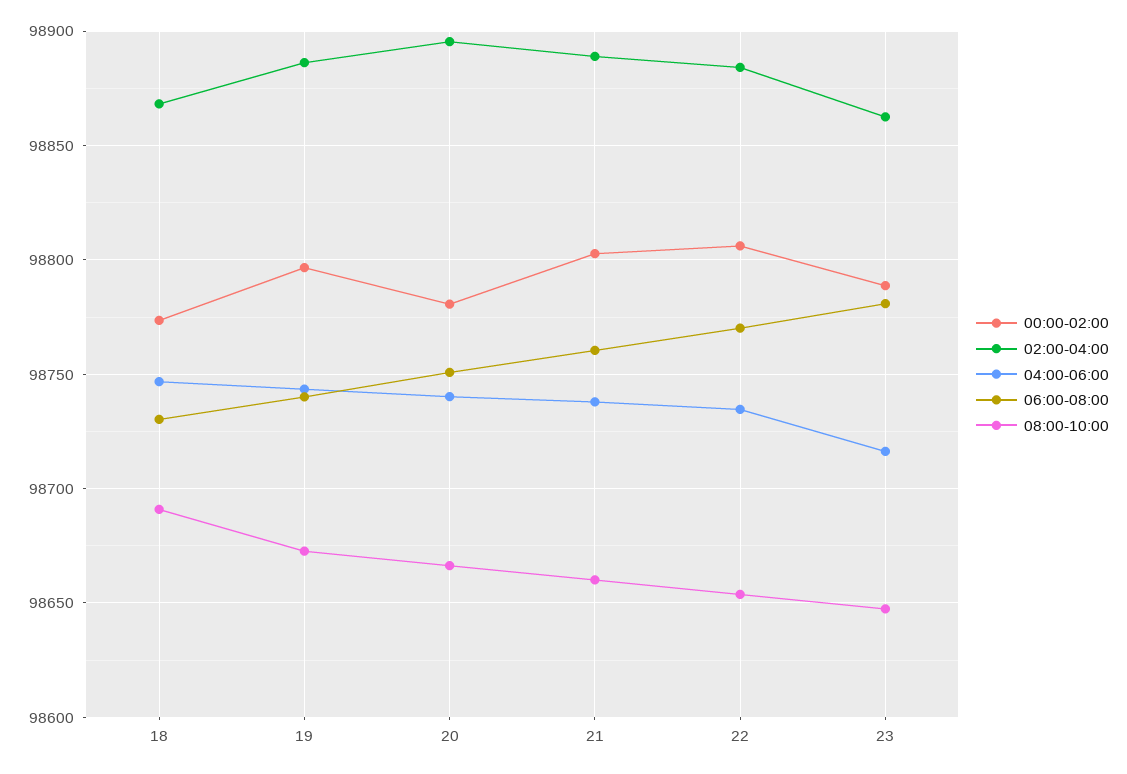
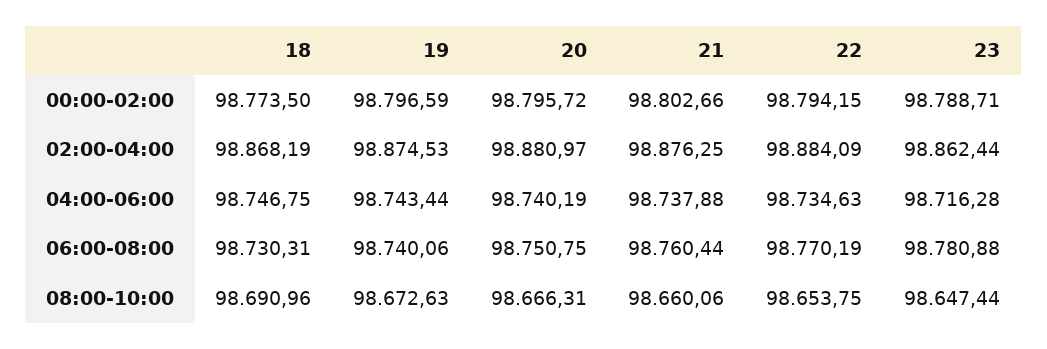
02:00-04:00, 19: 98885 -> 98874.53
00:00-02:00, 20: 98780 -> 98795.72
02:00-04:00, 20: 98895 -> 98880.97
02:00-04:00, 21: 98890 -> 98876.25
00:00-02:00, 22: 98805 -> 98794.15

